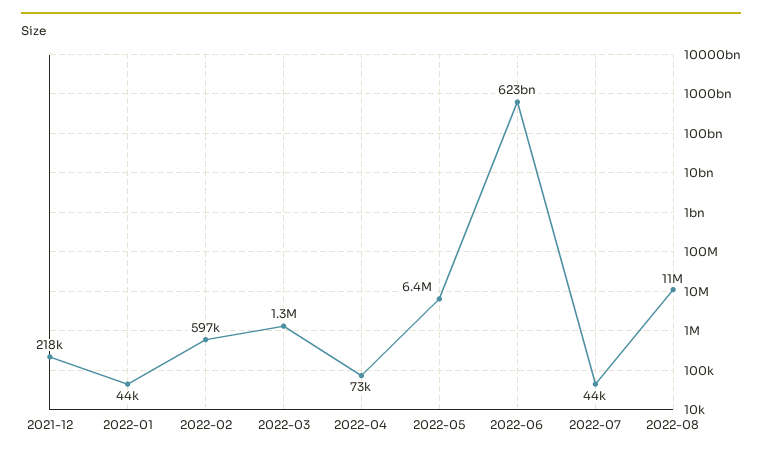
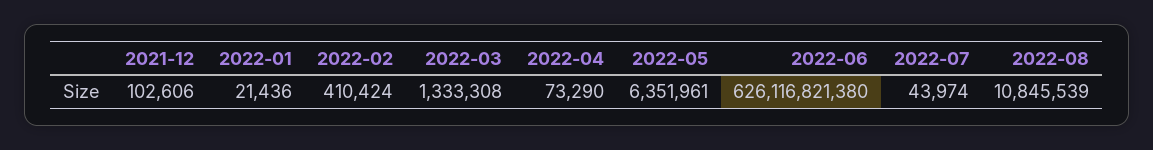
2021-12: 218000 -> 102606
2022-01: 44000 -> 21436
2022-02: 597000 -> 410424
2022-06: 623000000000 -> 626116821380

